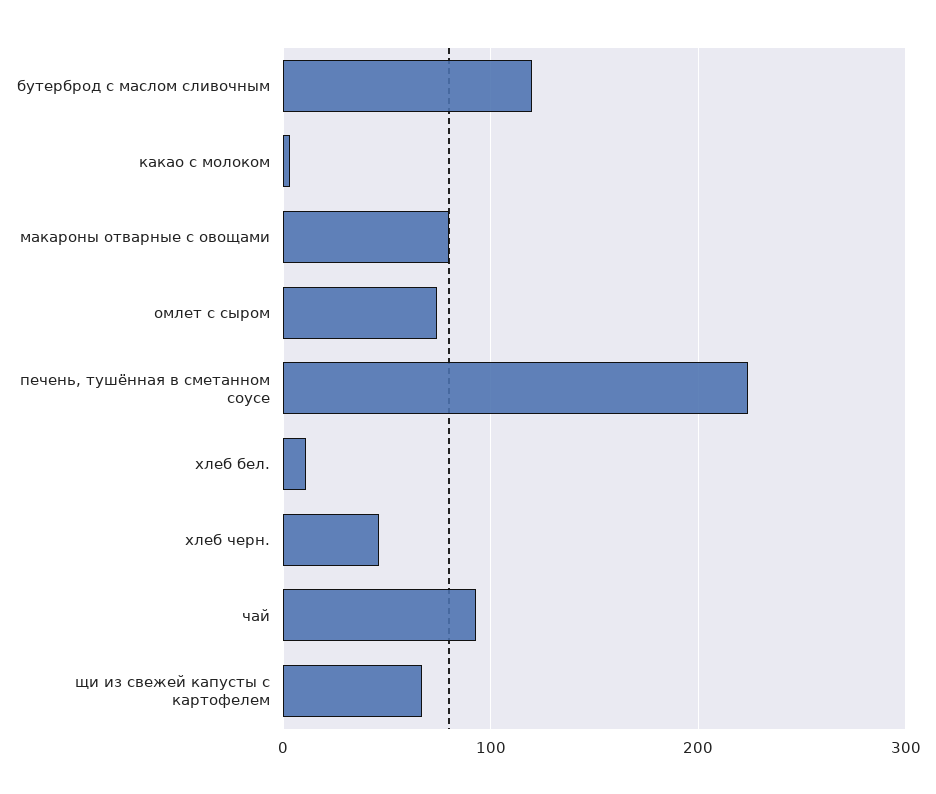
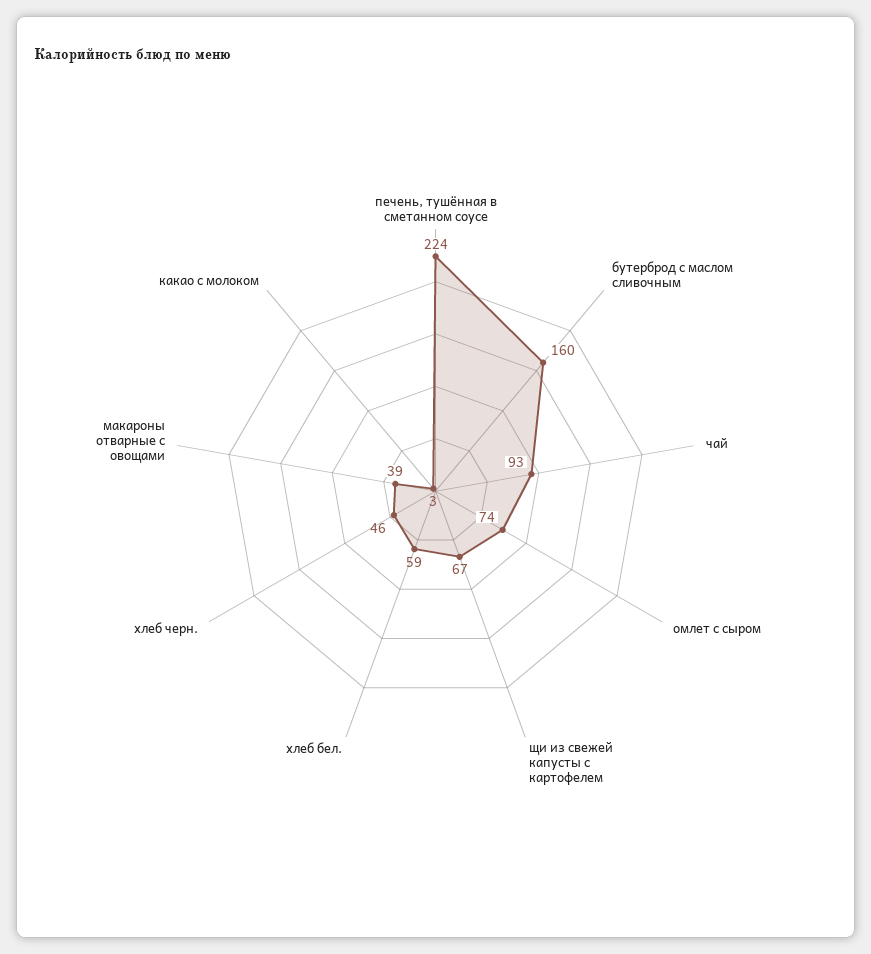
бутерброд с маслом сливочным: 120 -> 160
макароны отварные с овощами: 80 -> 39
хлеб бел.: 10 -> 59

